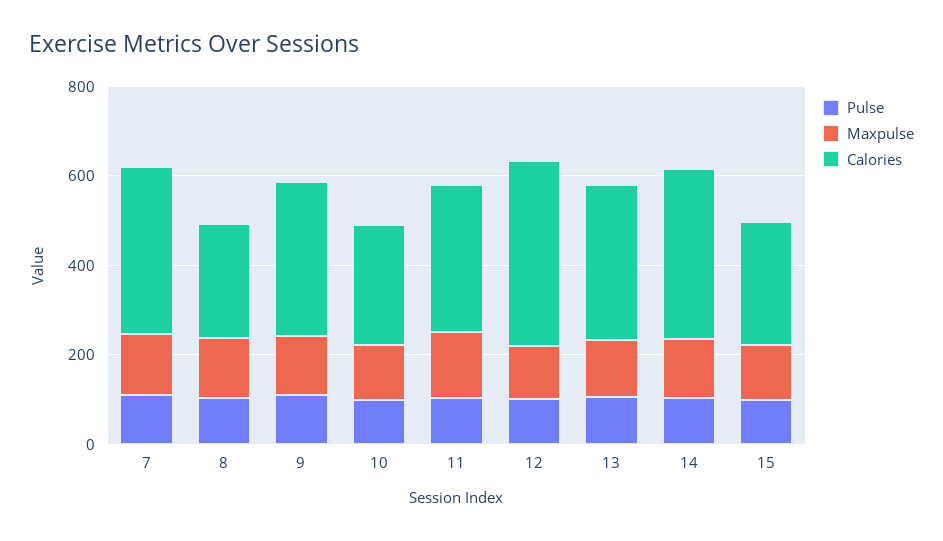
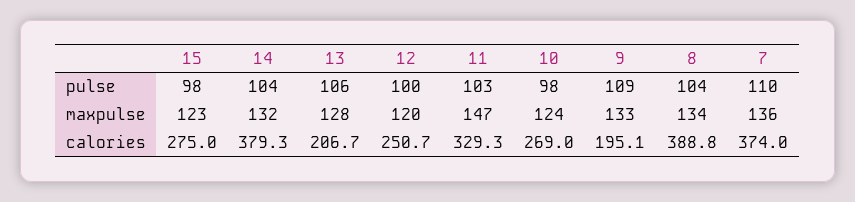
Calories, 8: 250 -> 388.8
Calories, 9: 350 -> 195.1
Calories, 12: 400 -> 250.7
Calories, 13: 350 -> 206.7

